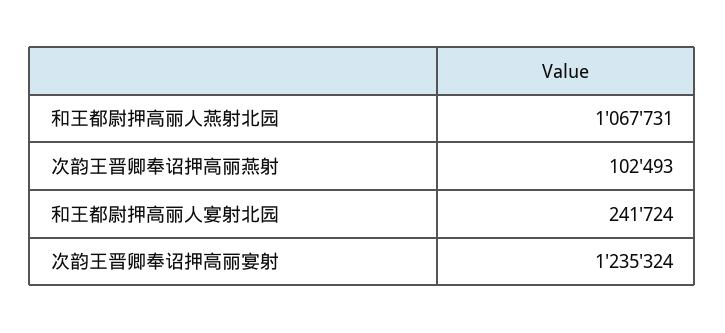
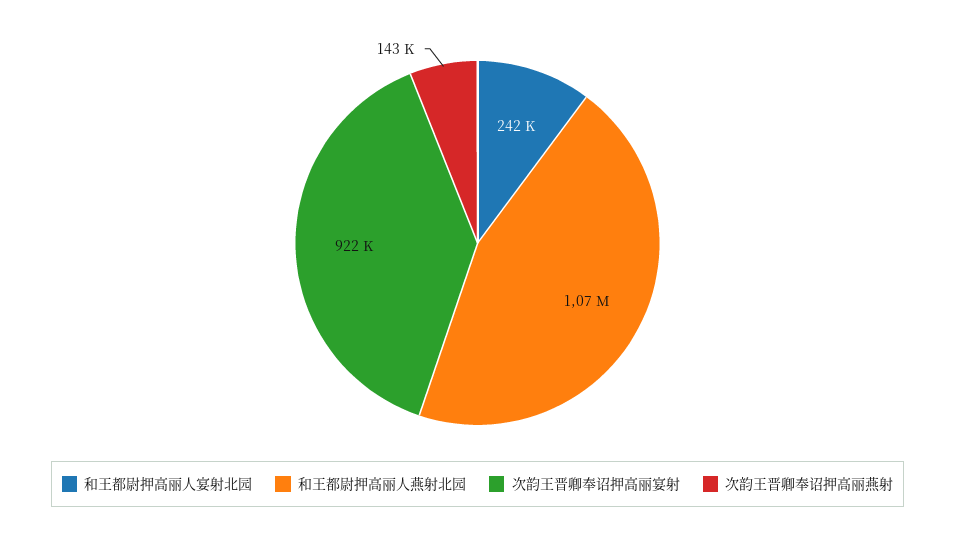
次韵王晋卿奉诏押高丽燕射: 102493 -> 143000
次韵王晋卿奉诏押高丽宴射: 1235324 -> 922000

